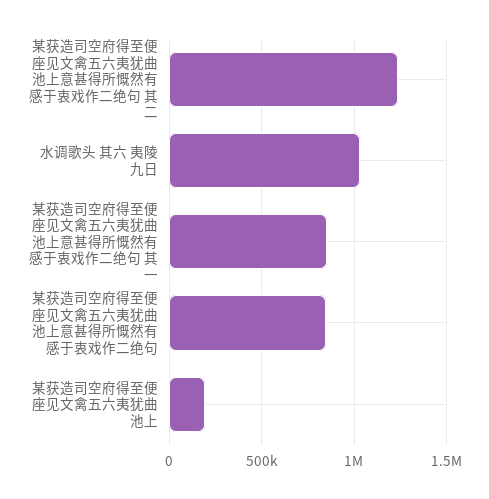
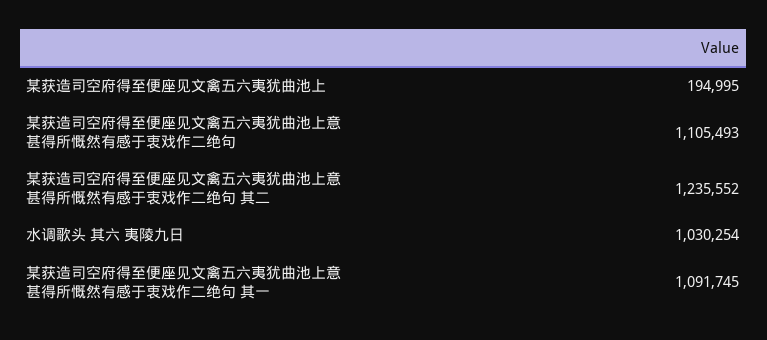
某获造司空府得至便座见文禽五六夷犹曲池上意甚得所慨然有感于衷戏作二绝句 其一: 850000 -> 1091745
某获造司空府得至便座见文禽五六夷犹曲池上意甚得所慨然有感于衷戏作二绝句: 850000 -> 1105493

